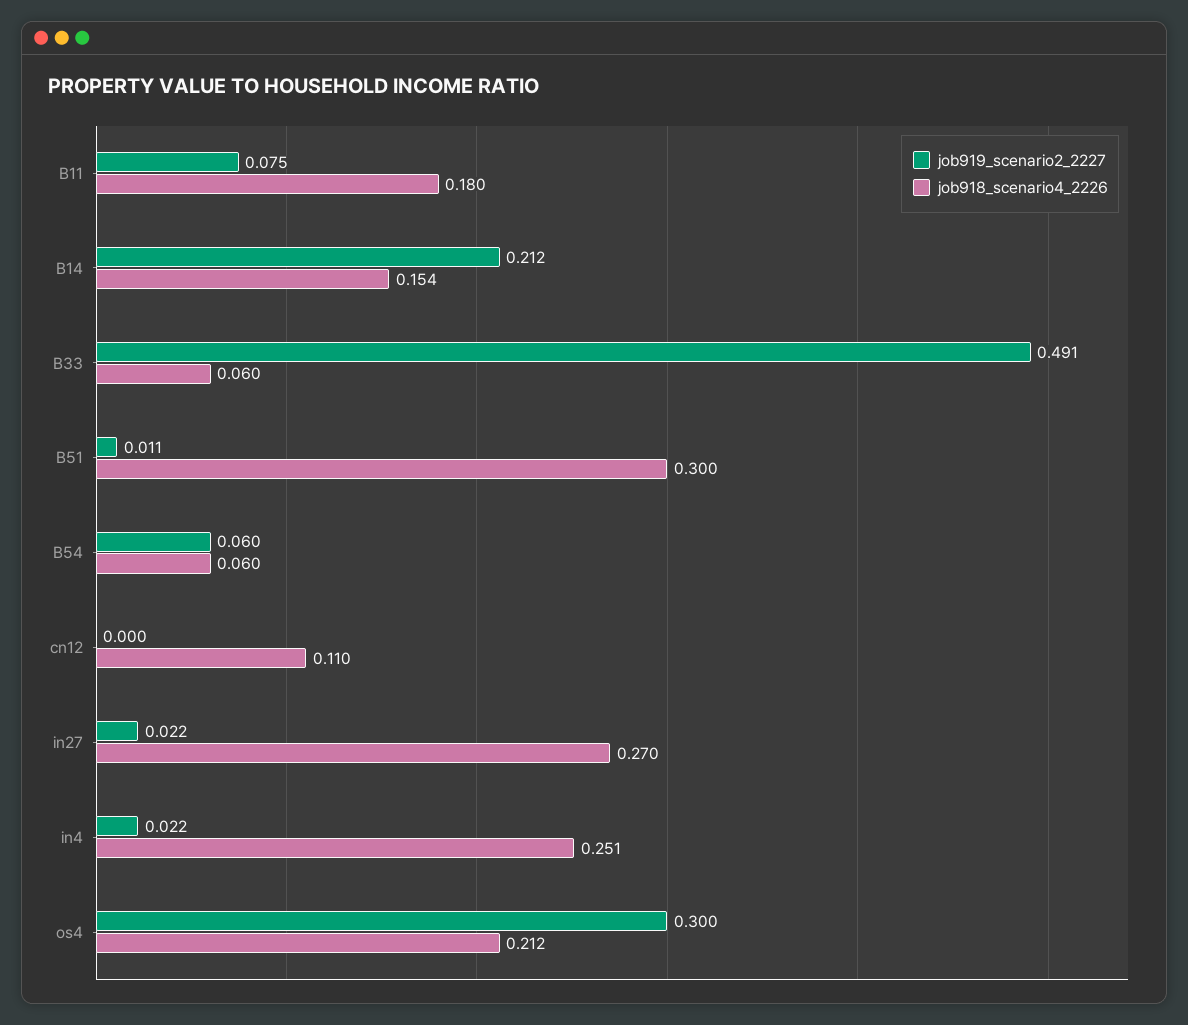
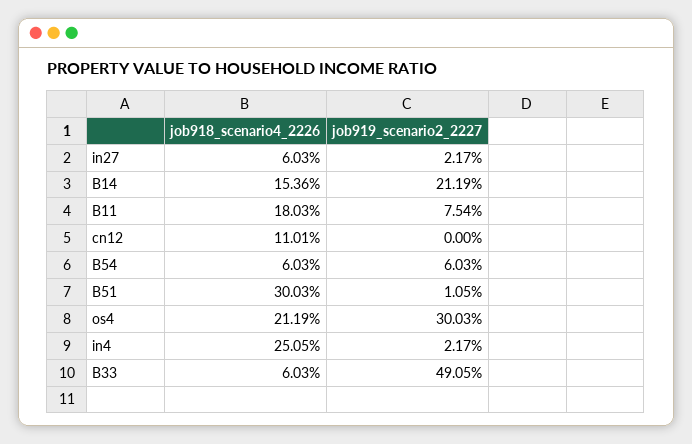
job918_scenario4_2226, in27: 0.27 -> 0.0603

